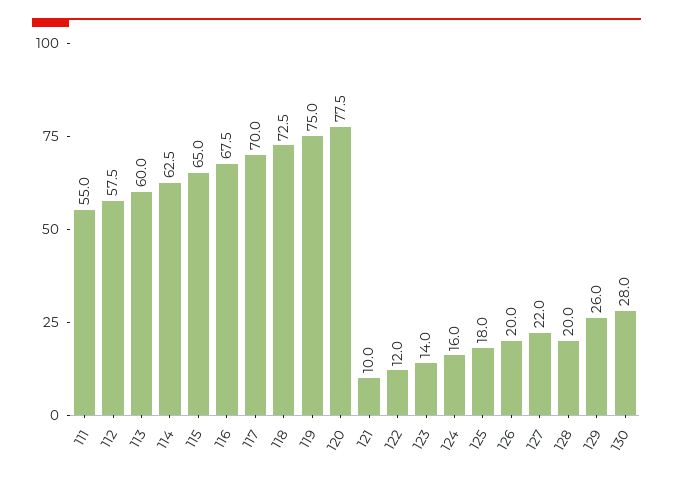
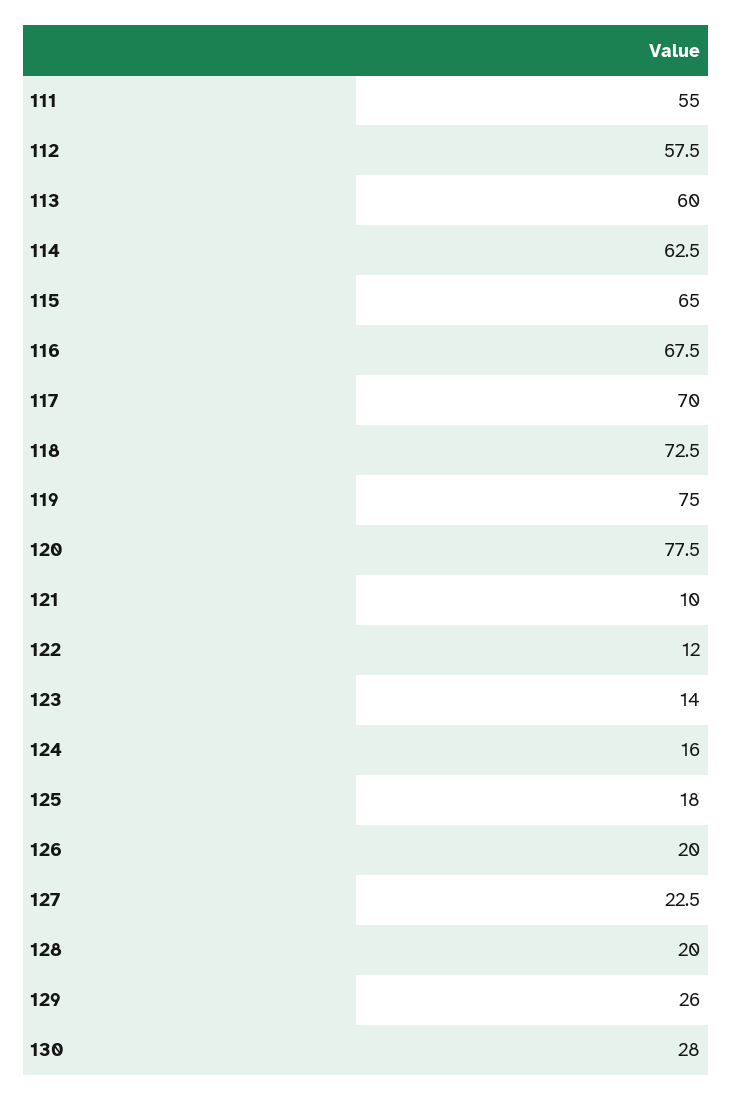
127: 22 -> 22.5

